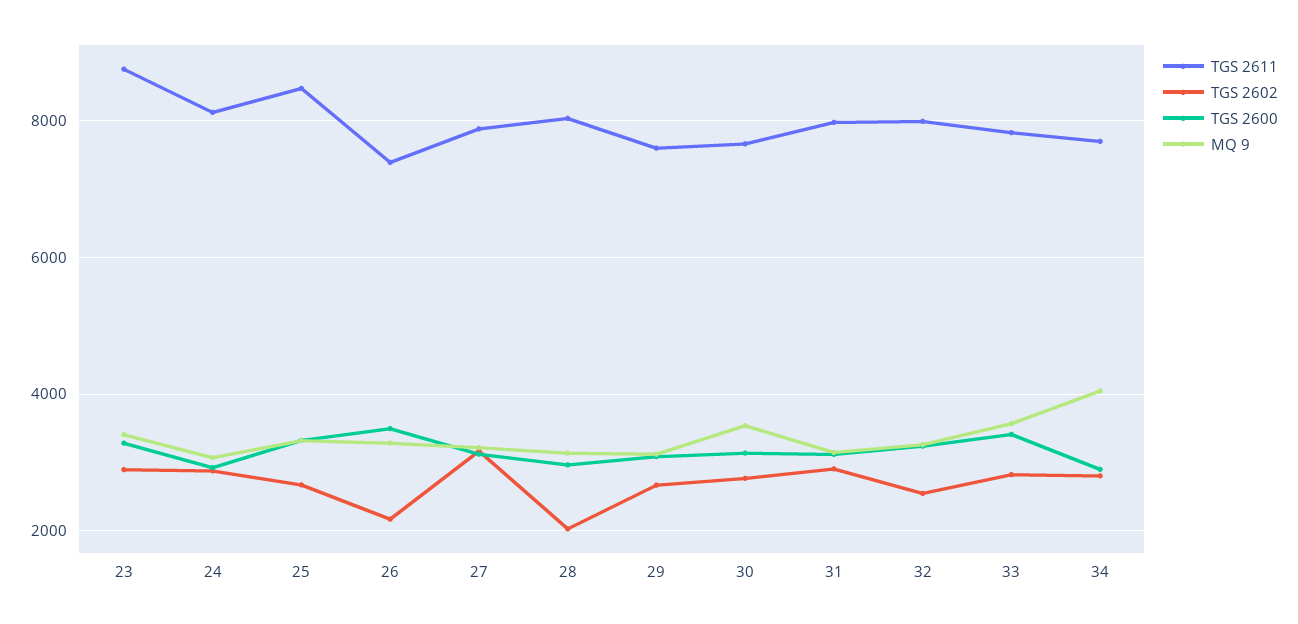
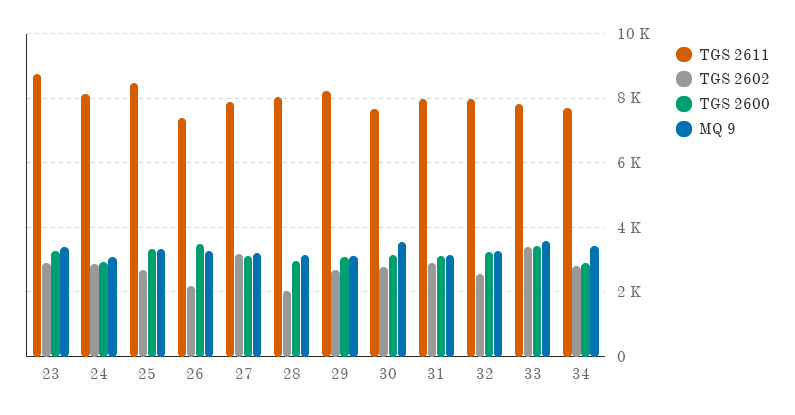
TGS 2611, 29: 7600 -> 8200
TGS 2602, 33: 2800 -> 3400
MQ 9, 34: 4000 -> 3400

